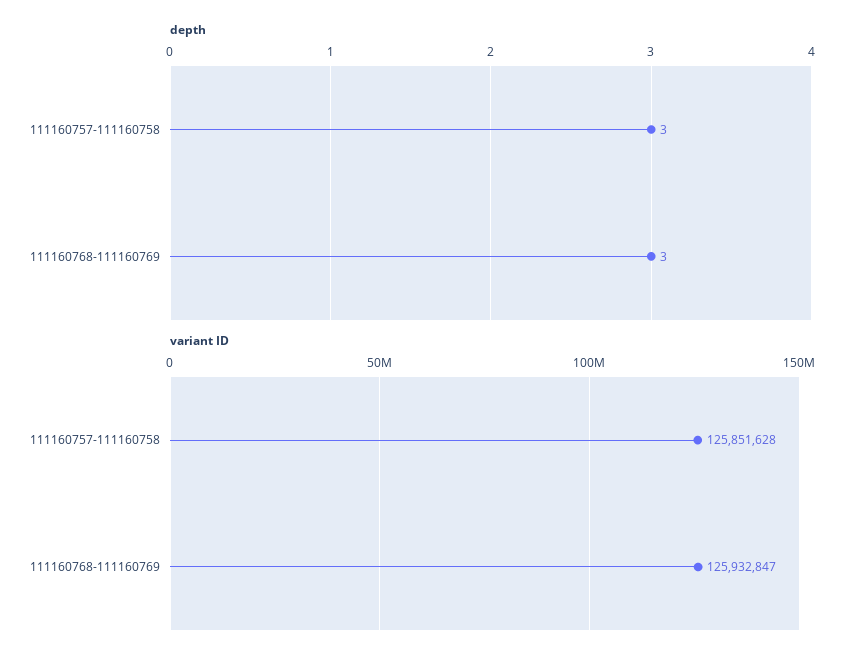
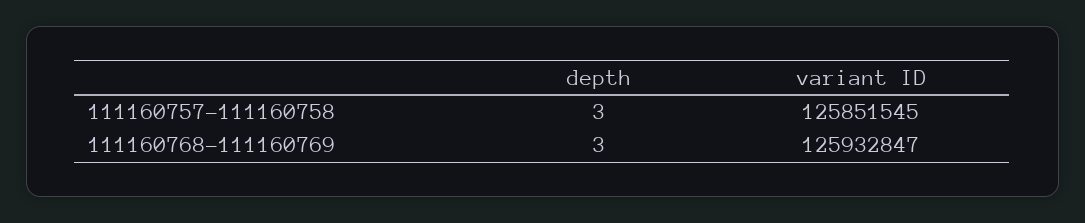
variant ID, 111160757-111160758: 125851628 -> 125851545

